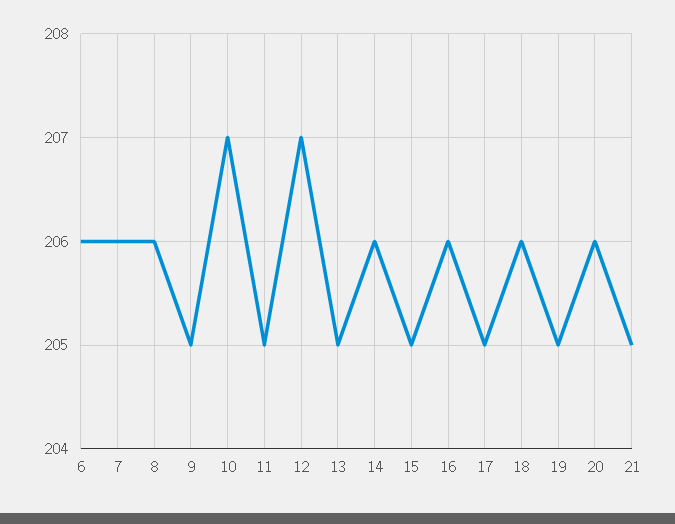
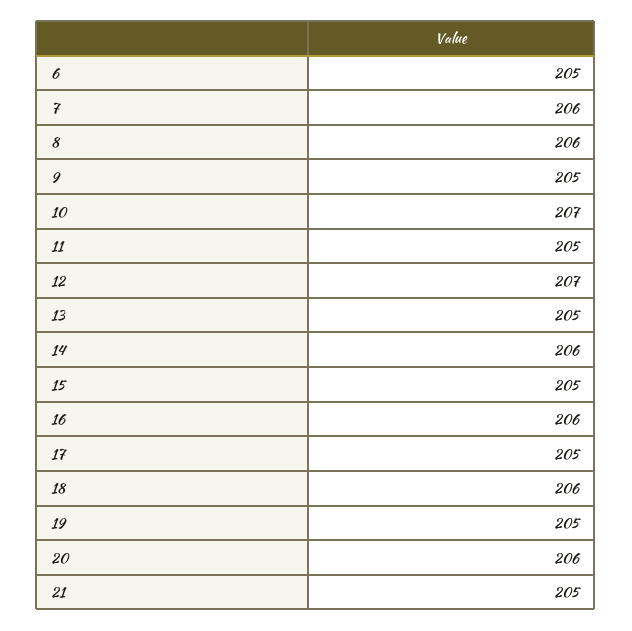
6: 206 -> 205

